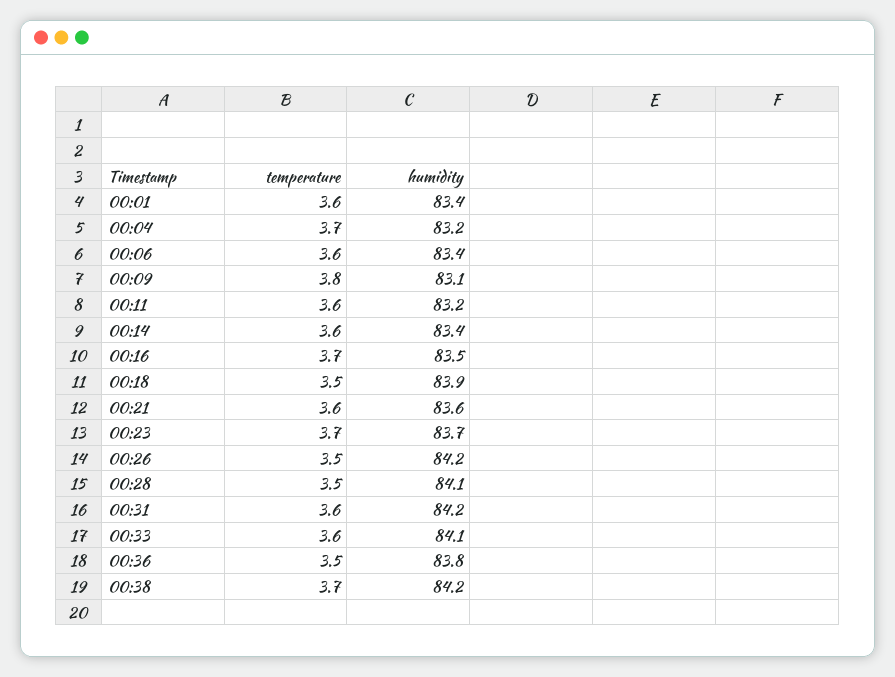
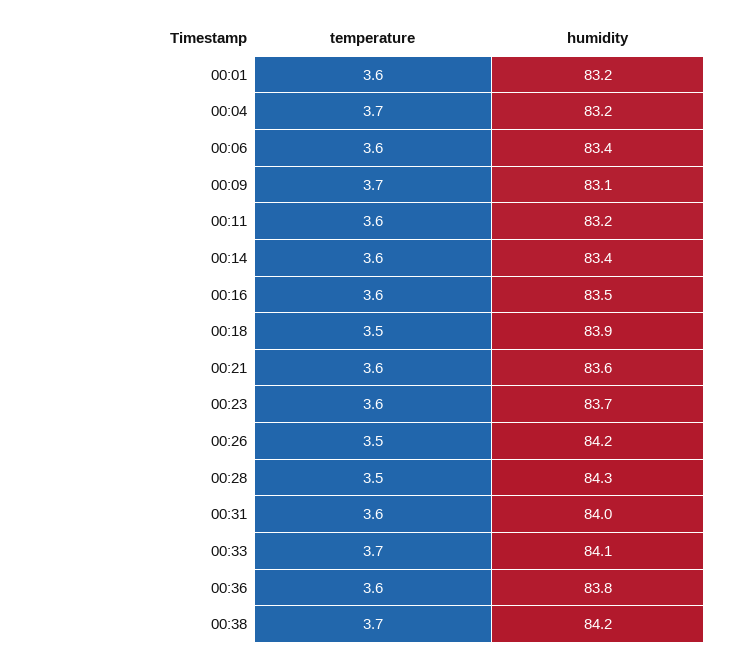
humidity, 00:01: 83.4 -> 83.2
temperature, 00:09: 3.8 -> 3.7
temperature, 00:16: 3.7 -> 3.6
temperature, 00:23: 3.7 -> 3.6
humidity, 00:28: 84.1 -> 84.3
humidity, 00:31: 84.2 -> 84
temperature, 00:33: 3.6 -> 3.7
temperature, 00:36: 3.5 -> 3.6

